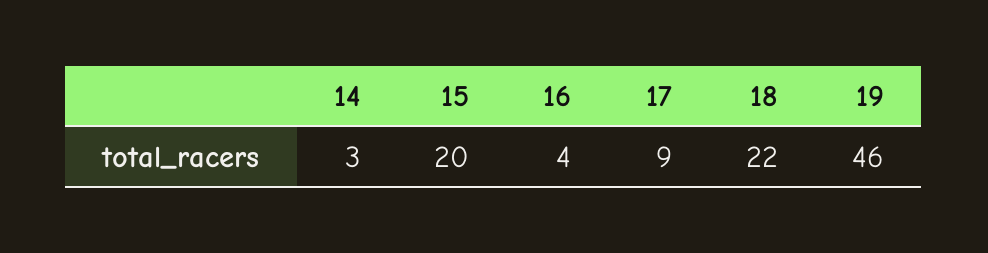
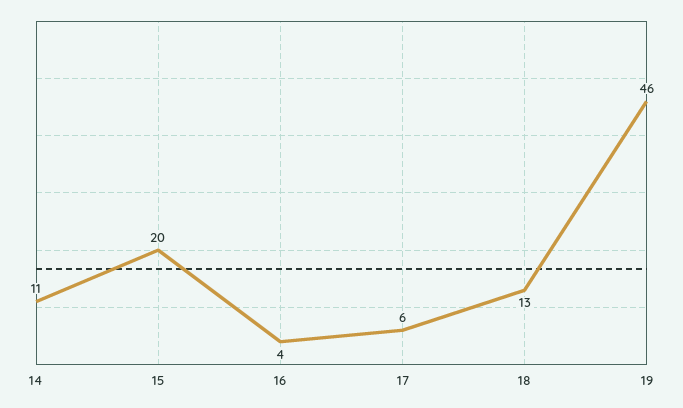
14: 3 -> 11
17: 9 -> 6
18: 22 -> 13

